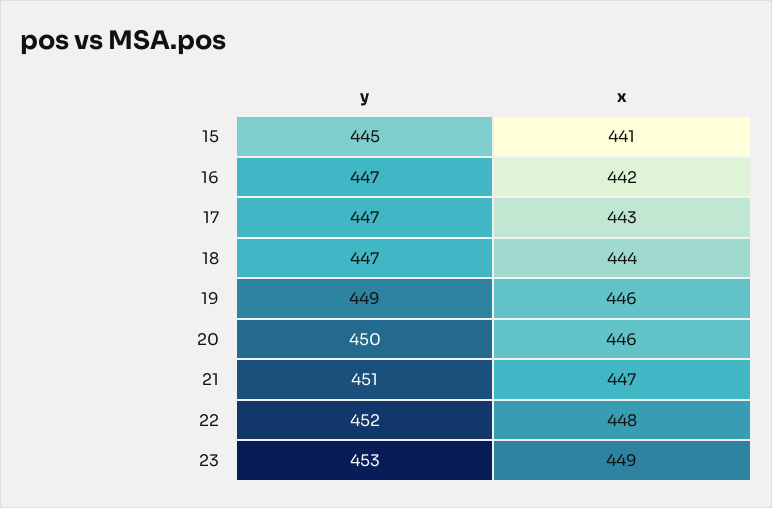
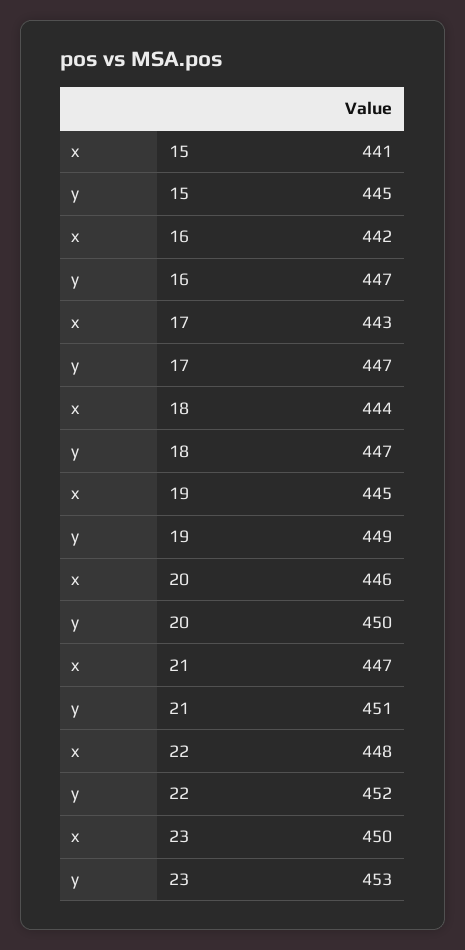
x, 19: 446 -> 445
x, 23: 449 -> 450

